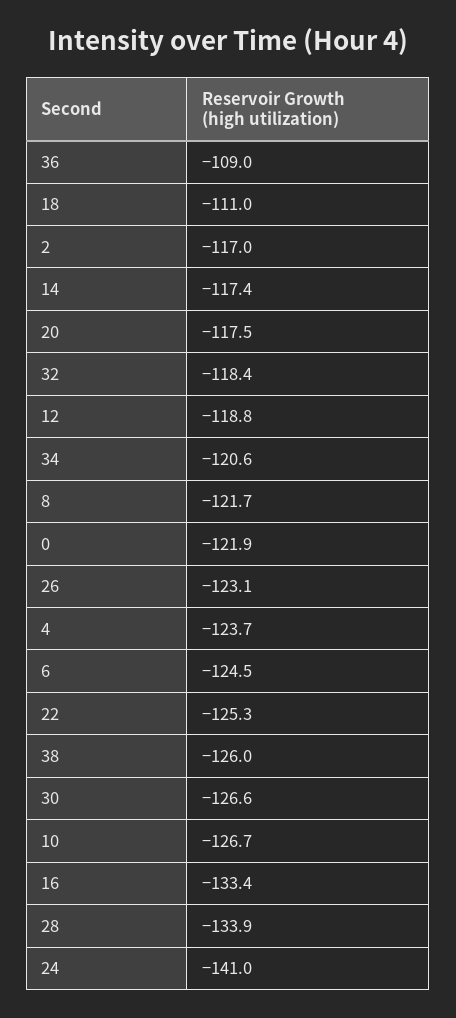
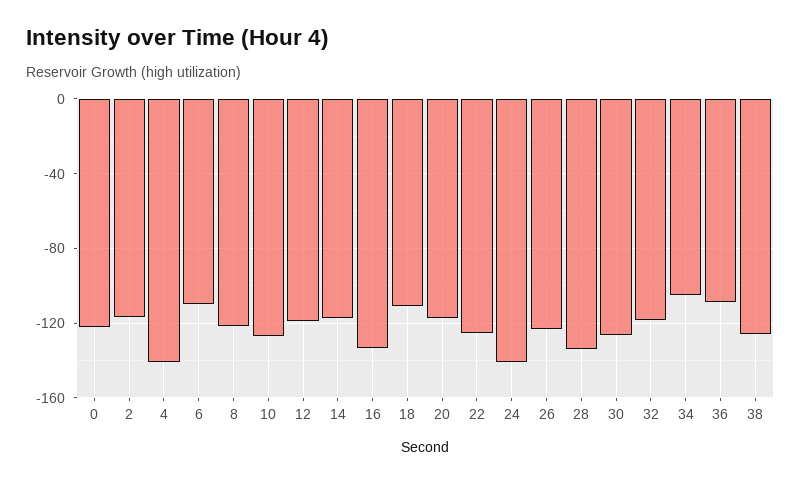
34: -120.6 -> -105
4: -123.7 -> -140
6: -124.5 -> -110

